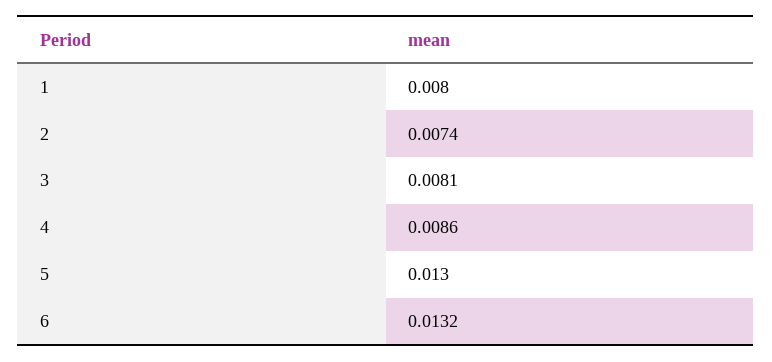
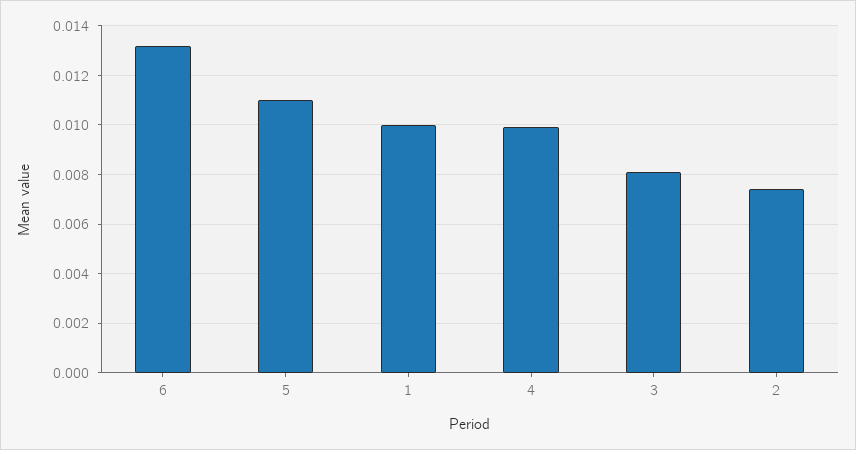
1: 0.008 -> 0.01
4: 0.0086 -> 0.01
5: 0.013 -> 0.011

